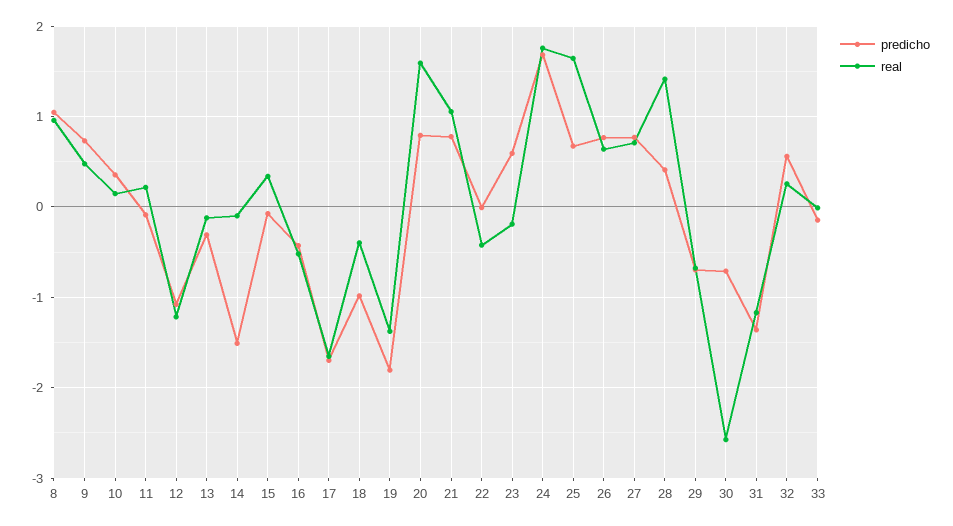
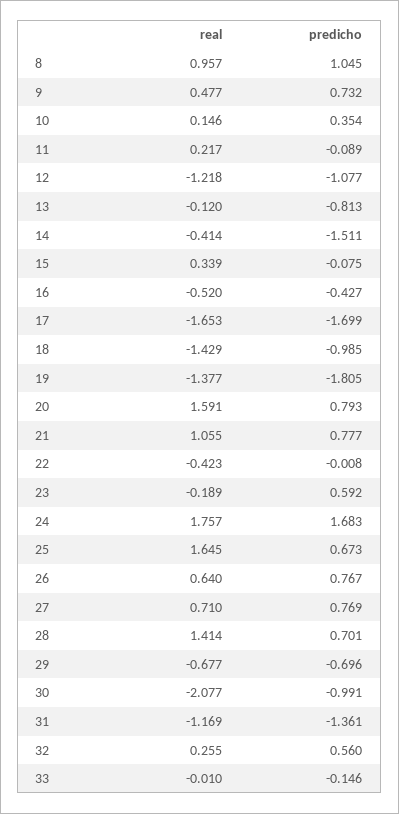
predicho, 13: -0.3 -> -0.813
real, 14: -0.1 -> -0.414
real, 18: -0.4 -> -1.429
predicho, 28: 0.4 -> 0.701
predicho, 30: -0.7 -> -0.991
real, 30: -2.6 -> -2.077

